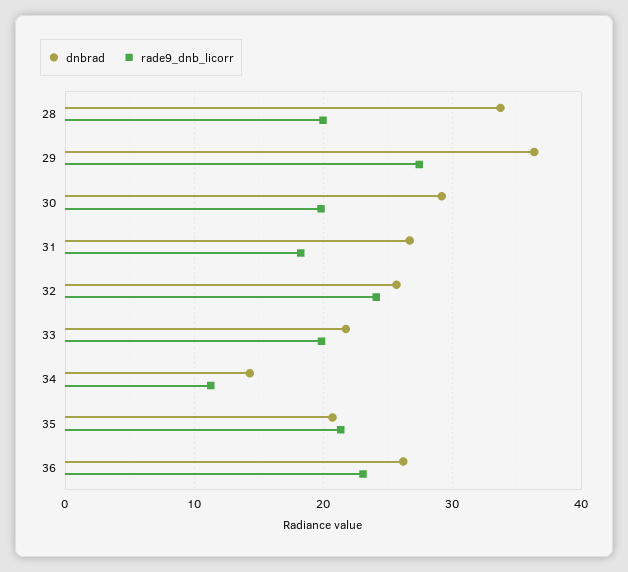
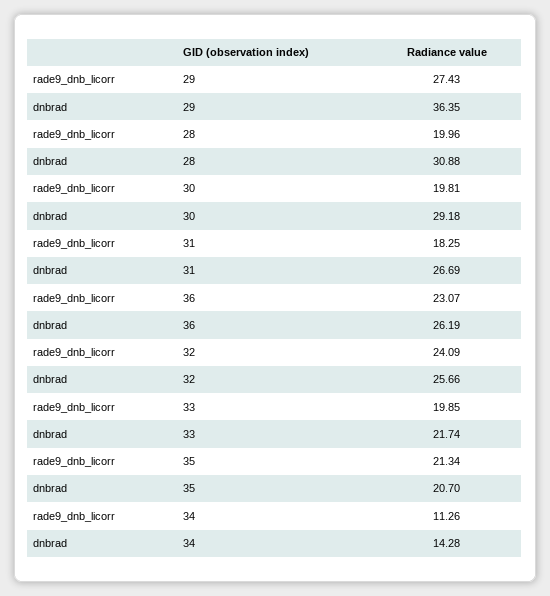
dnbrad, 28: 34 -> 30.88

